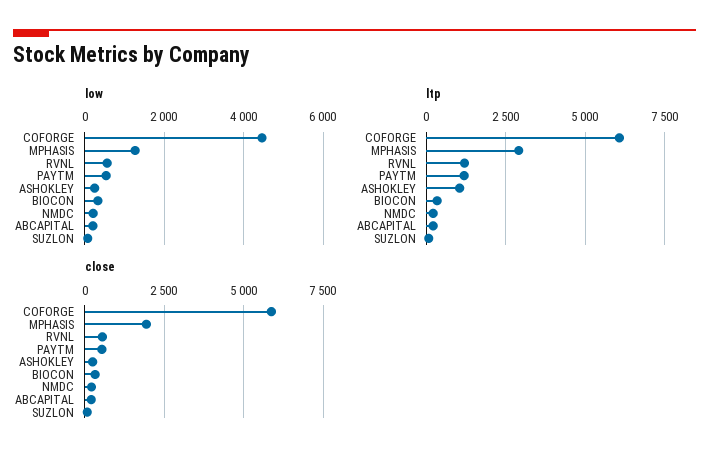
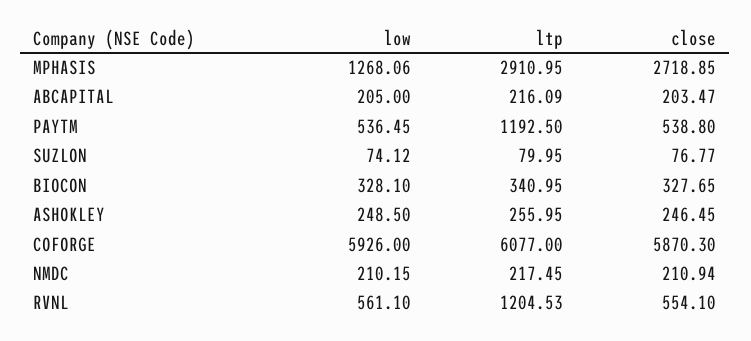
low, COFORGE: 4400 -> 5926
ltp, ASHOKLEY: 1000 -> 255.95
close, MPHASIS: 2000 -> 2718.85

